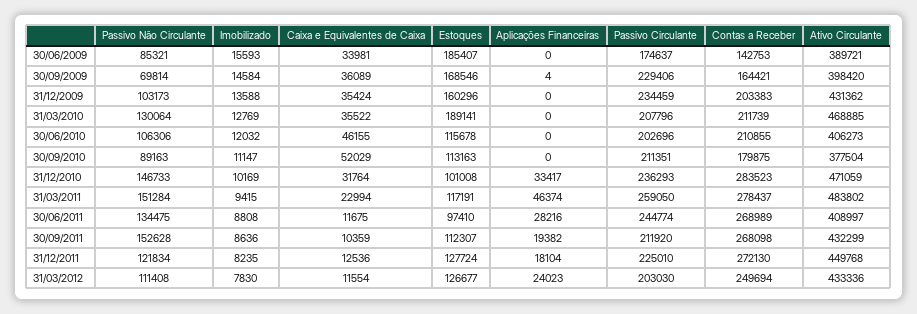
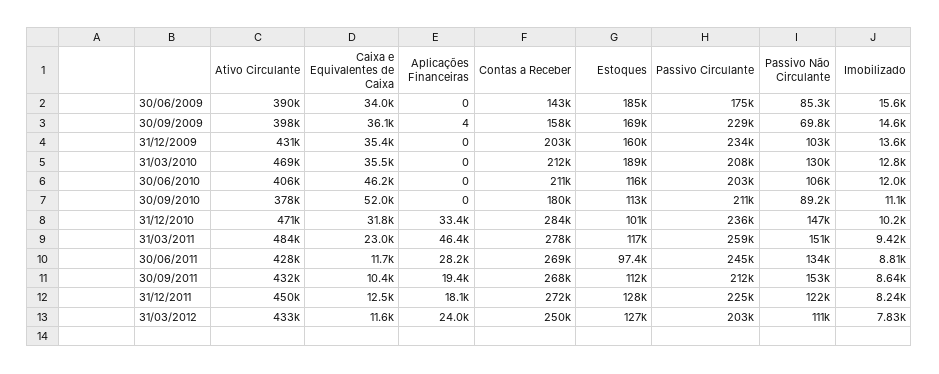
Contas a Receber, 30/09/2009: 164421 -> 158000
Ativo Circulante, 30/06/2011: 408997 -> 428000

